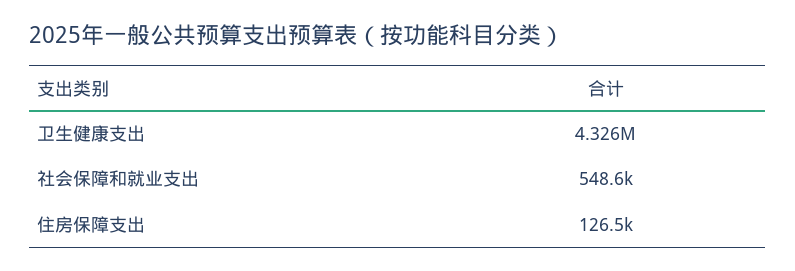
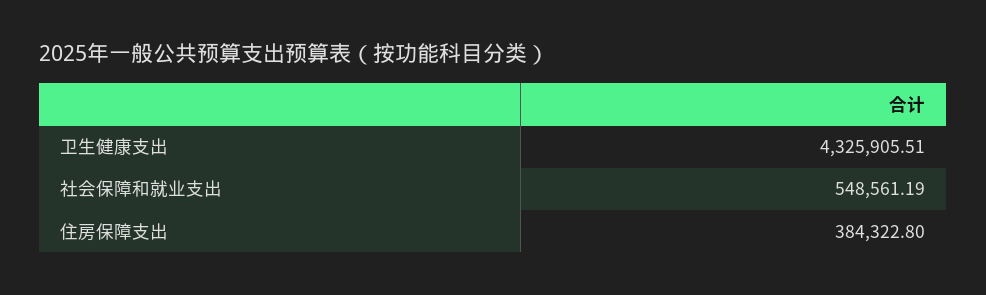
住房保障支出: 126500 -> 384322.8

